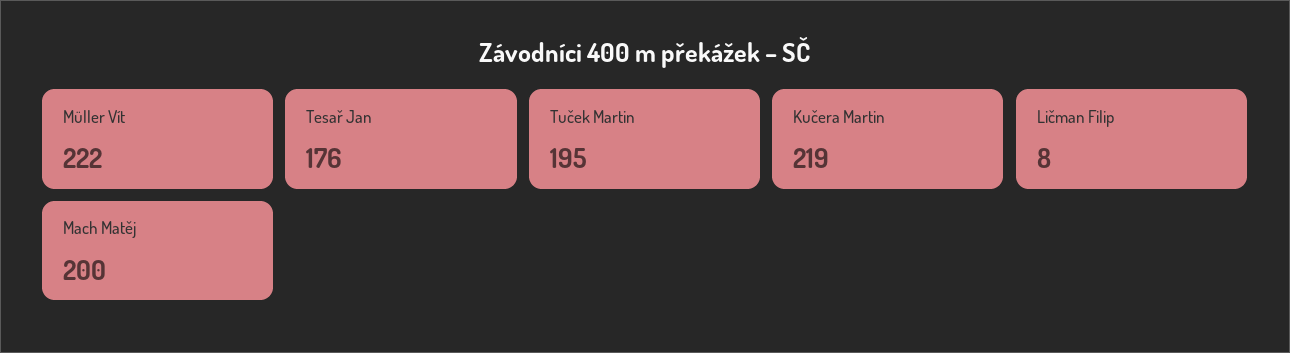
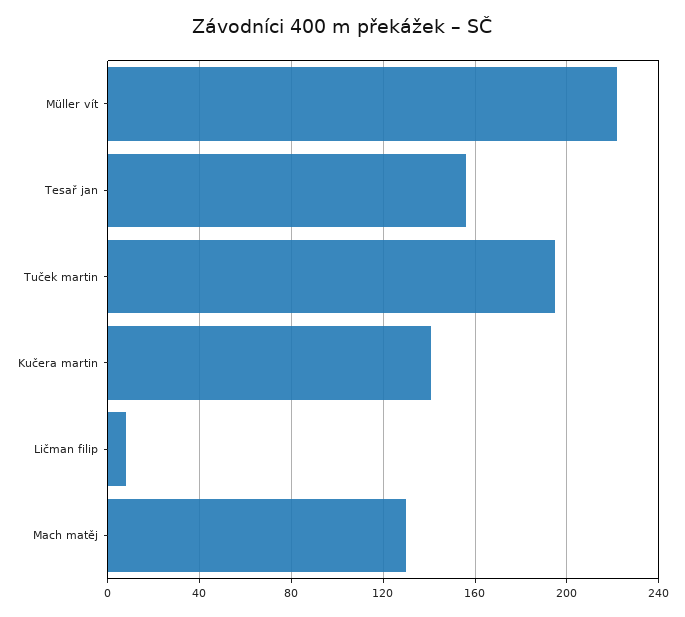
Tesař Jan: 176 -> 155
Kučera Martin: 219 -> 140
Mach Matěj: 200 -> 130

